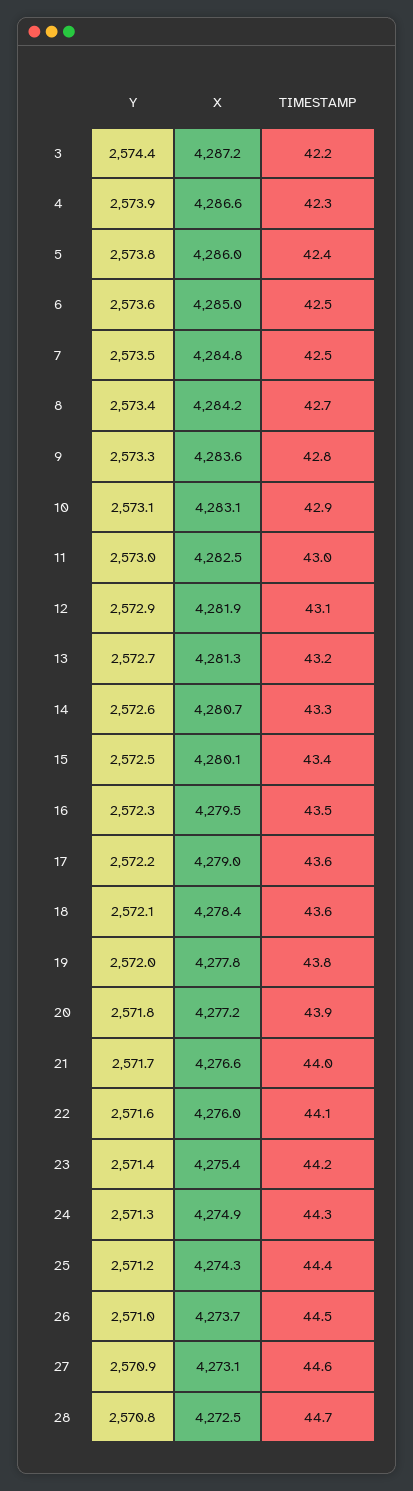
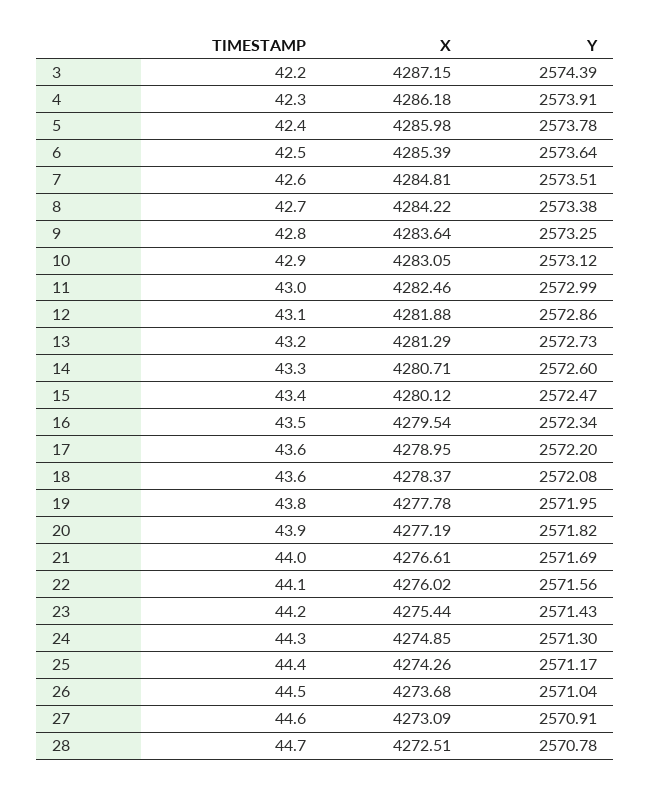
X, 4: 4286.6 -> 4286.18
X, 6: 4285 -> 4285.39
TIMESTAMP, 7: 42.5 -> 42.6

